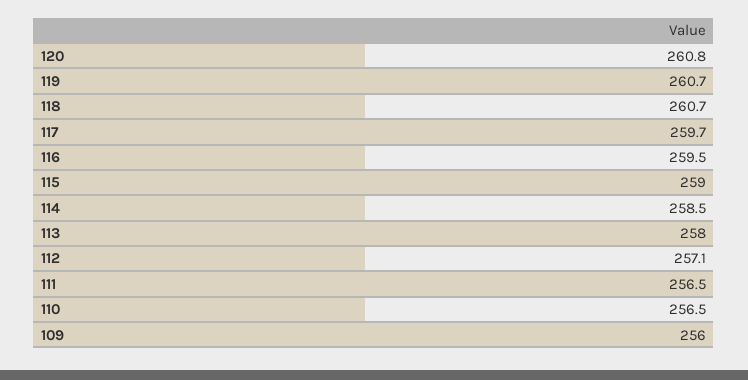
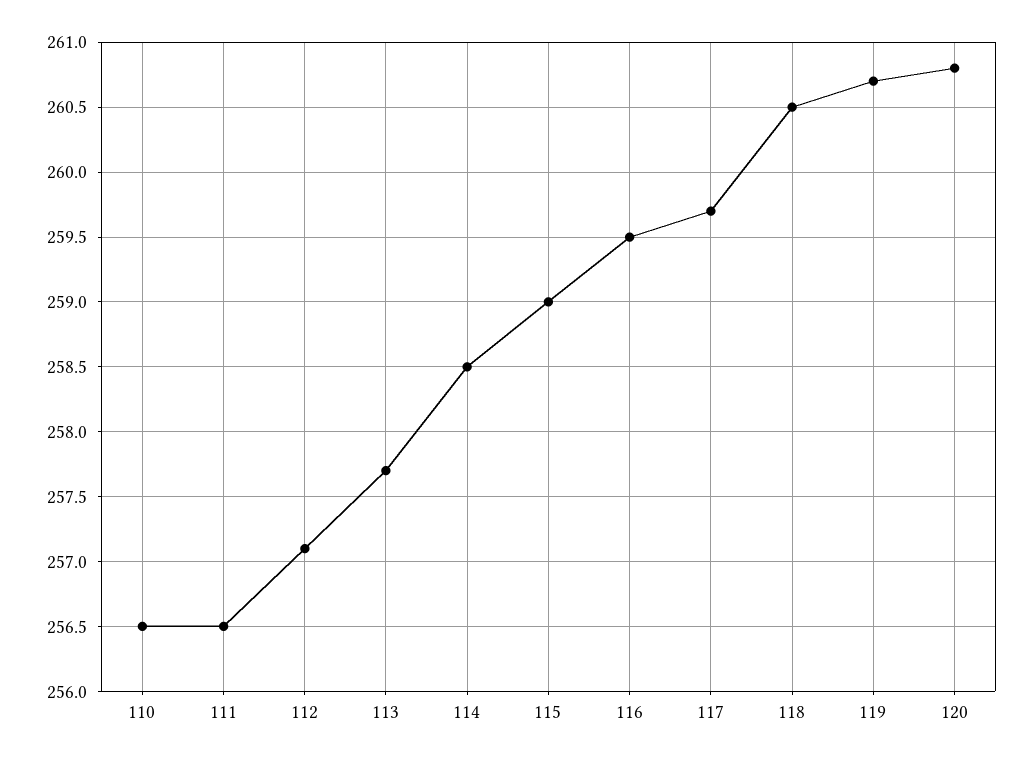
118: 260.7 -> 260.5
113: 258 -> 257.7
109: 256 -> none

